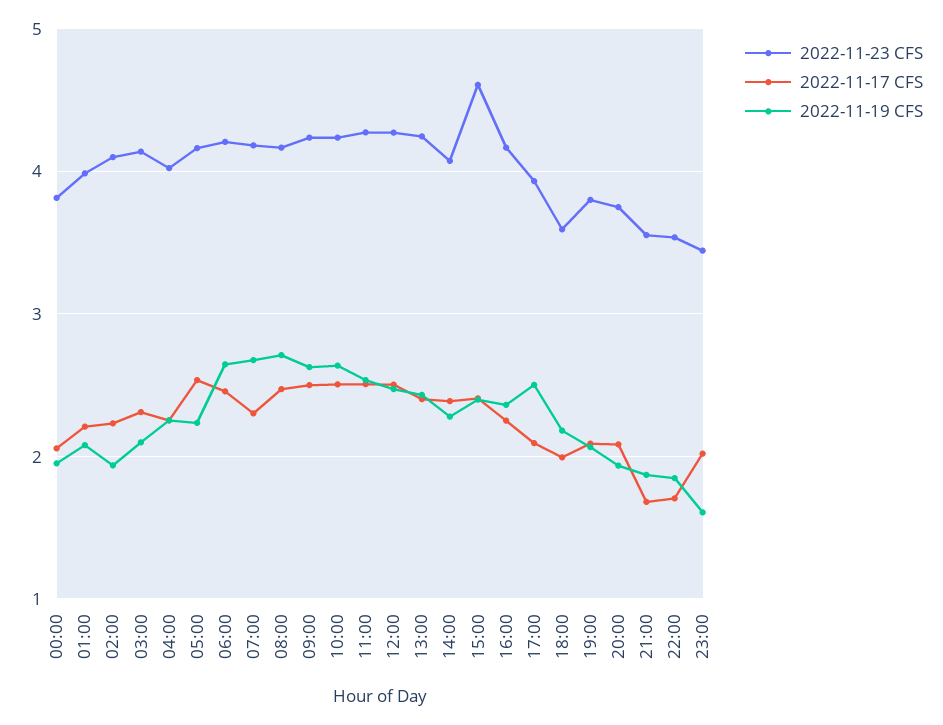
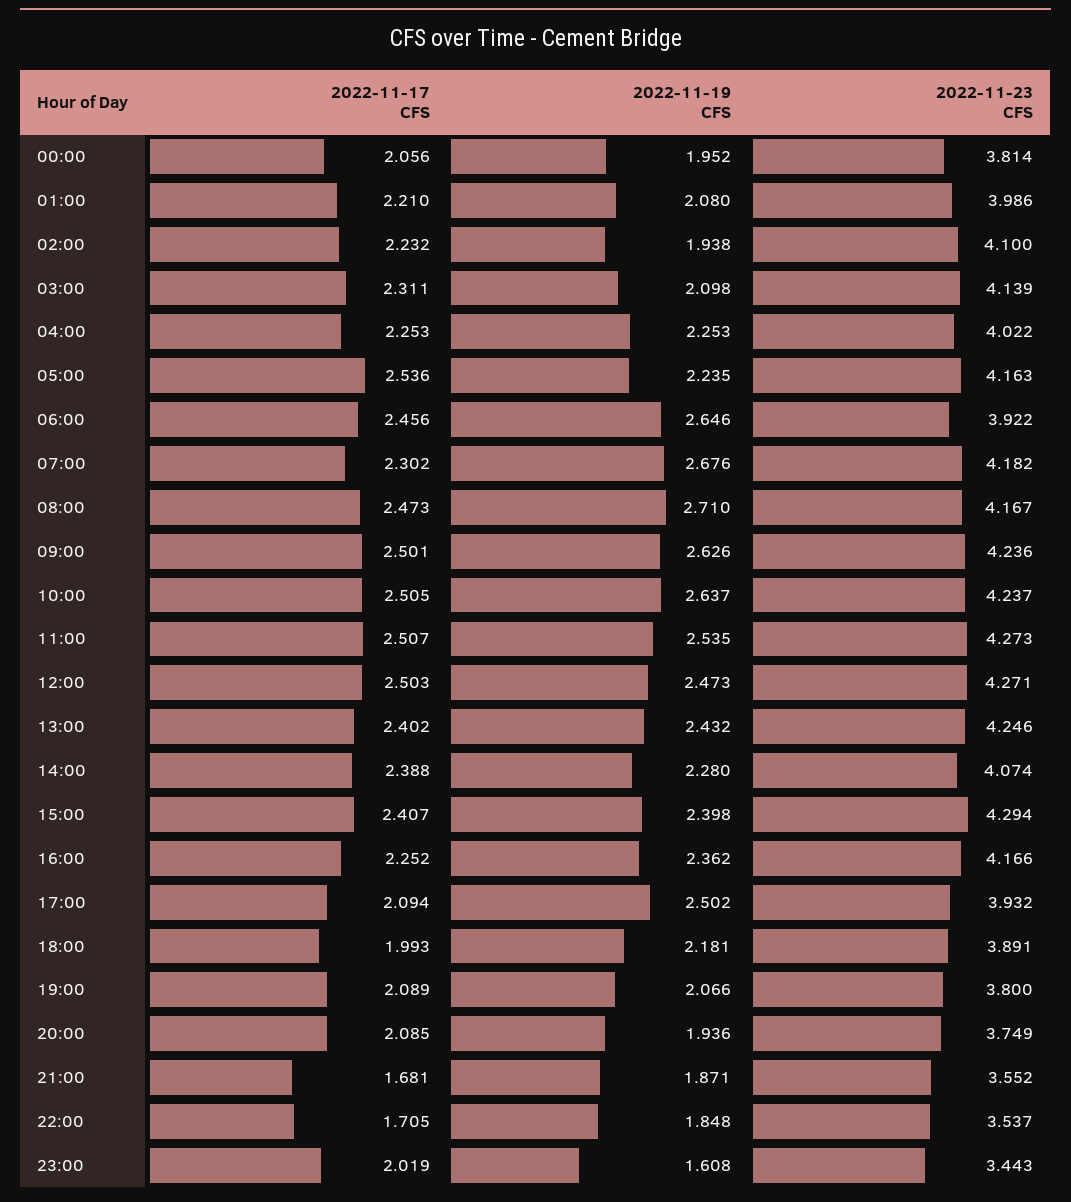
2022-11-23 CFS, 06:00: 4.2 -> 3.922
2022-11-23 CFS, 15:00: 4.6 -> 4.294
2022-11-23 CFS, 18:00: 3.6 -> 3.891

